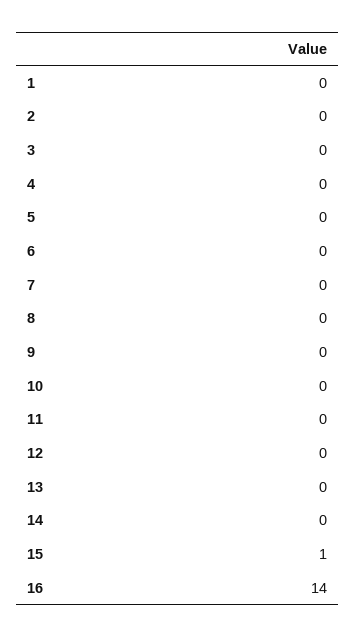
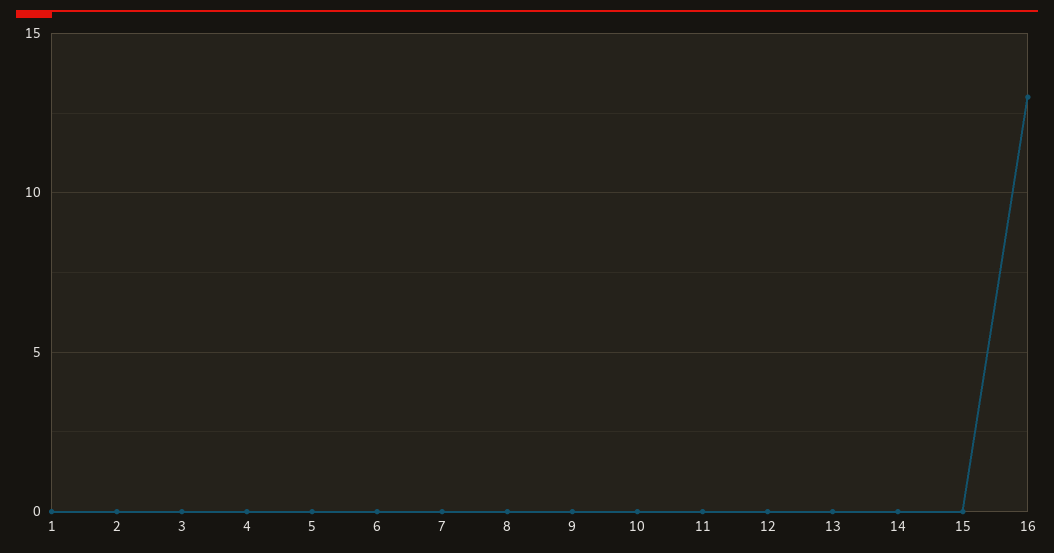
15: 1 -> 0
16: 14 -> 13

